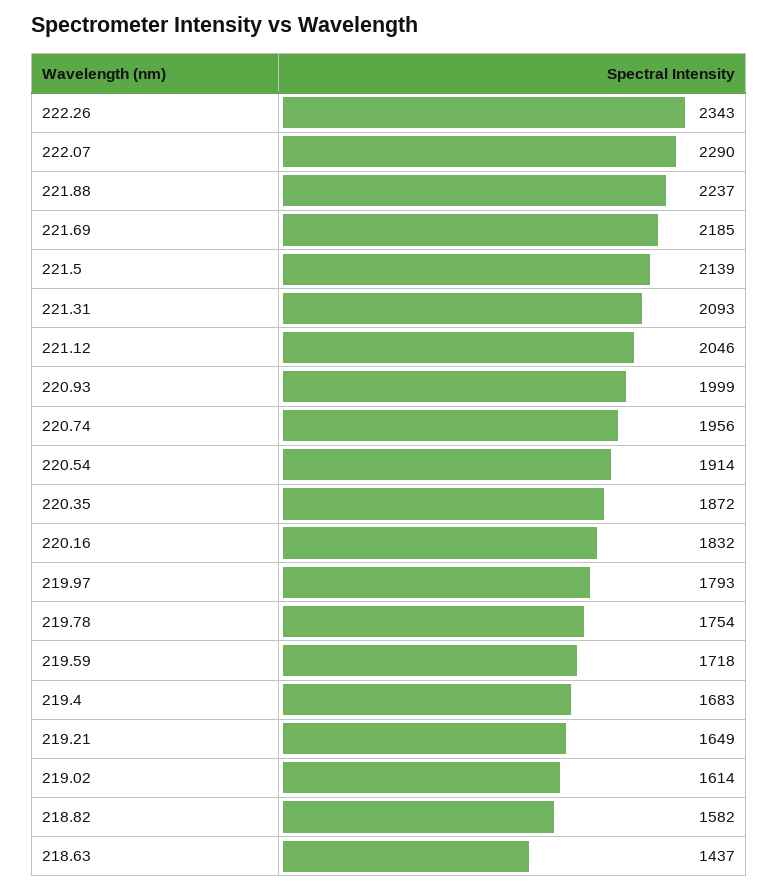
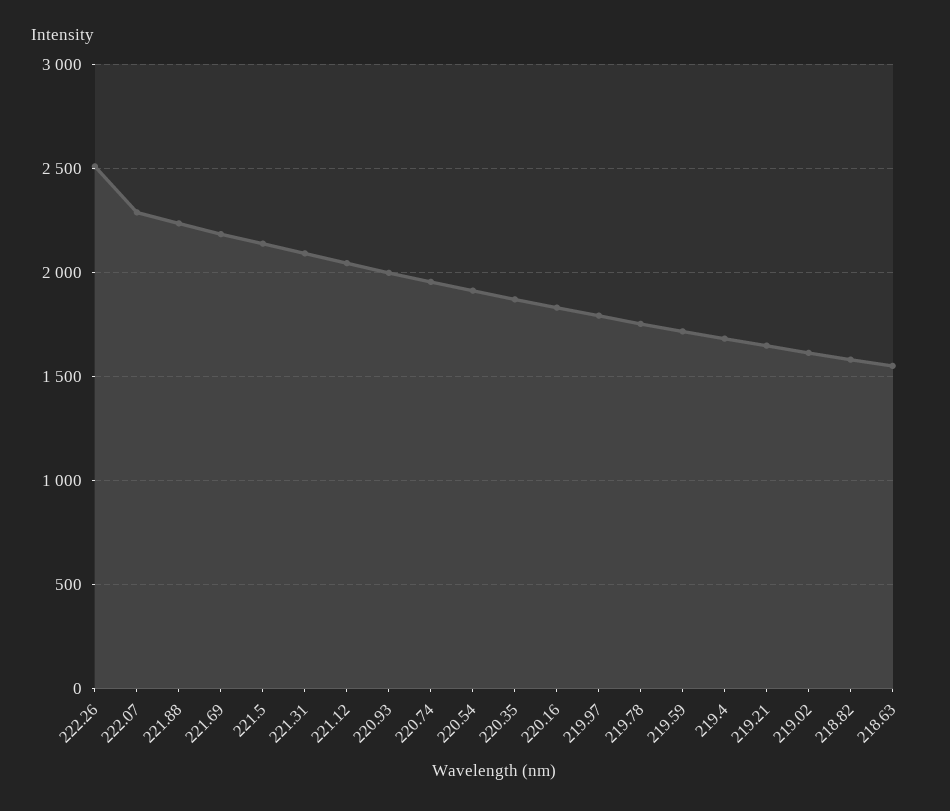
222.26: 2343 -> 2500
218.63: 1437 -> 1550

